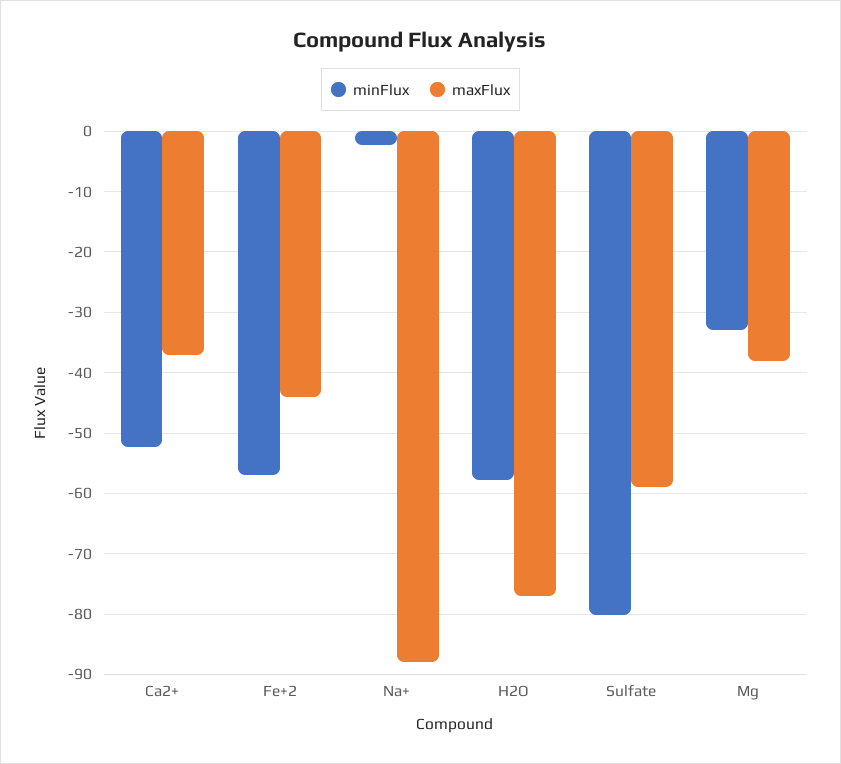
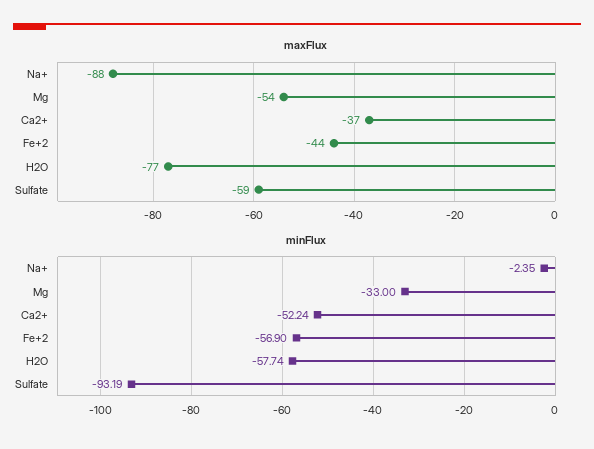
minFlux, Sulfate: -80 -> -93.19
maxFlux, Mg: -38 -> -54

